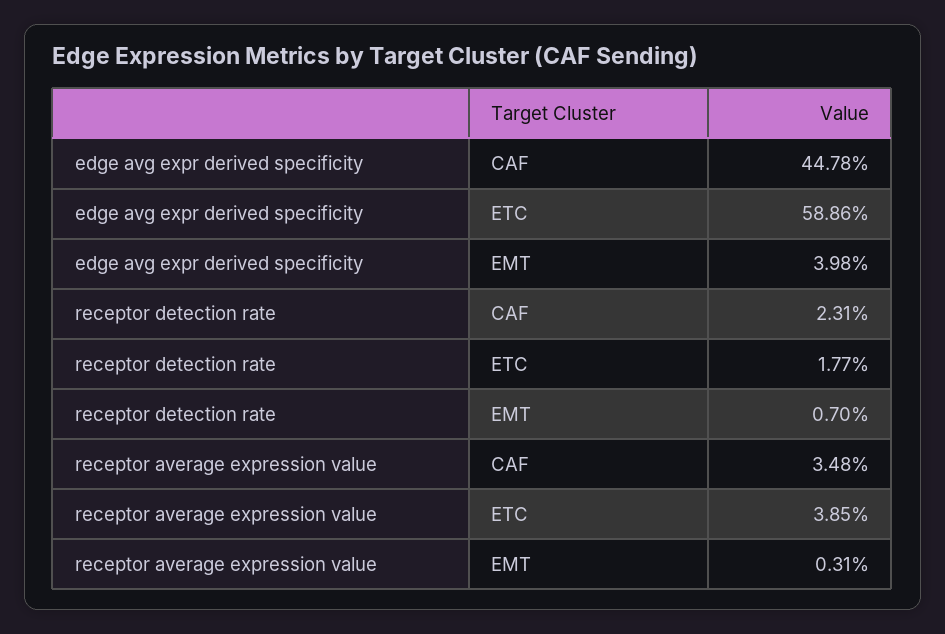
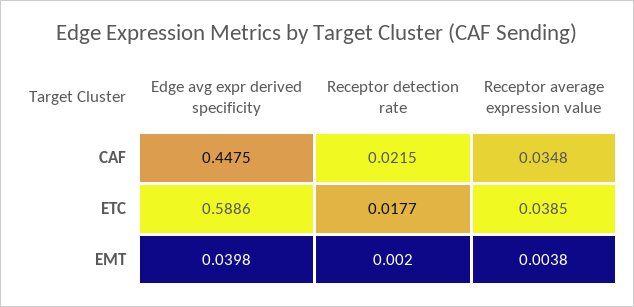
edge avg expr derived specificity, CAF: 0.4478 -> 0.4475
receptor detection rate, CAF: 0.0231 -> 0.0215
receptor detection rate, EMT: 0.007 -> 0.002
receptor average expression value, EMT: 0.0031 -> 0.0038

